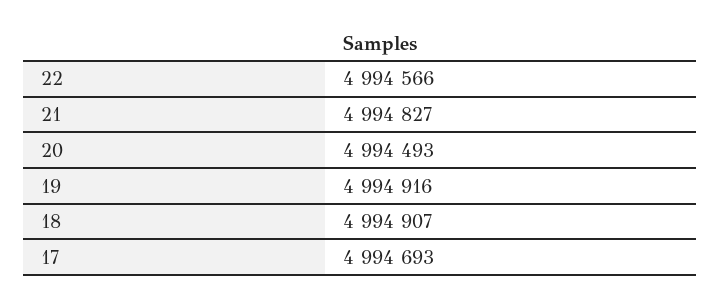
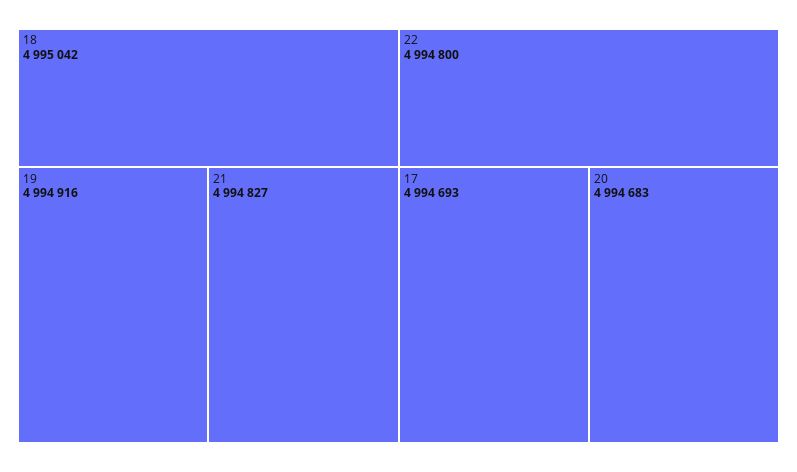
22: 4994566 -> 4994800
20: 4994493 -> 4994683
18: 4994907 -> 4995042

